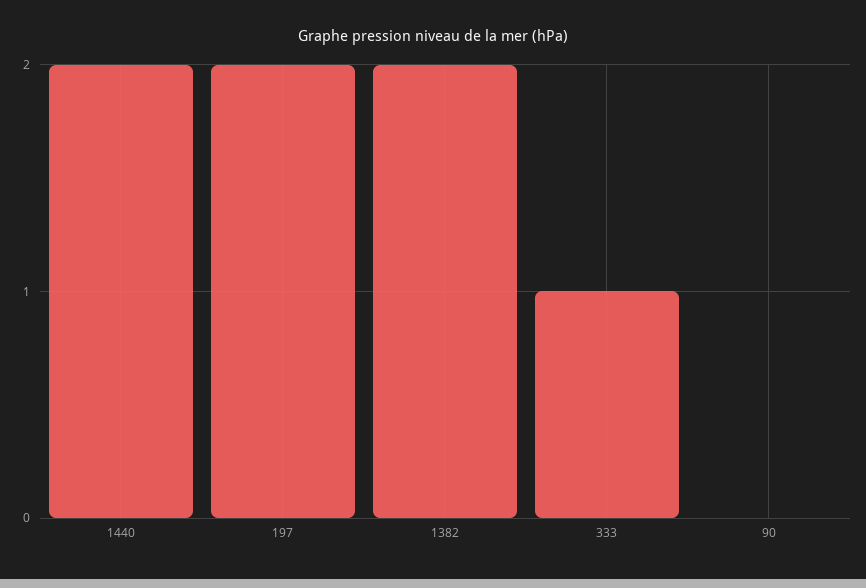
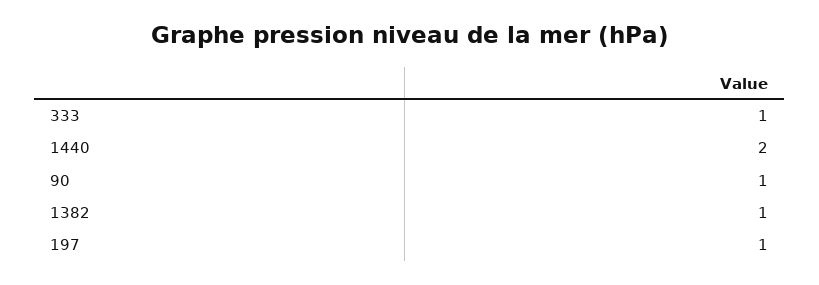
197: 2 -> 1
1382: 2 -> 1
90: 0 -> 1

